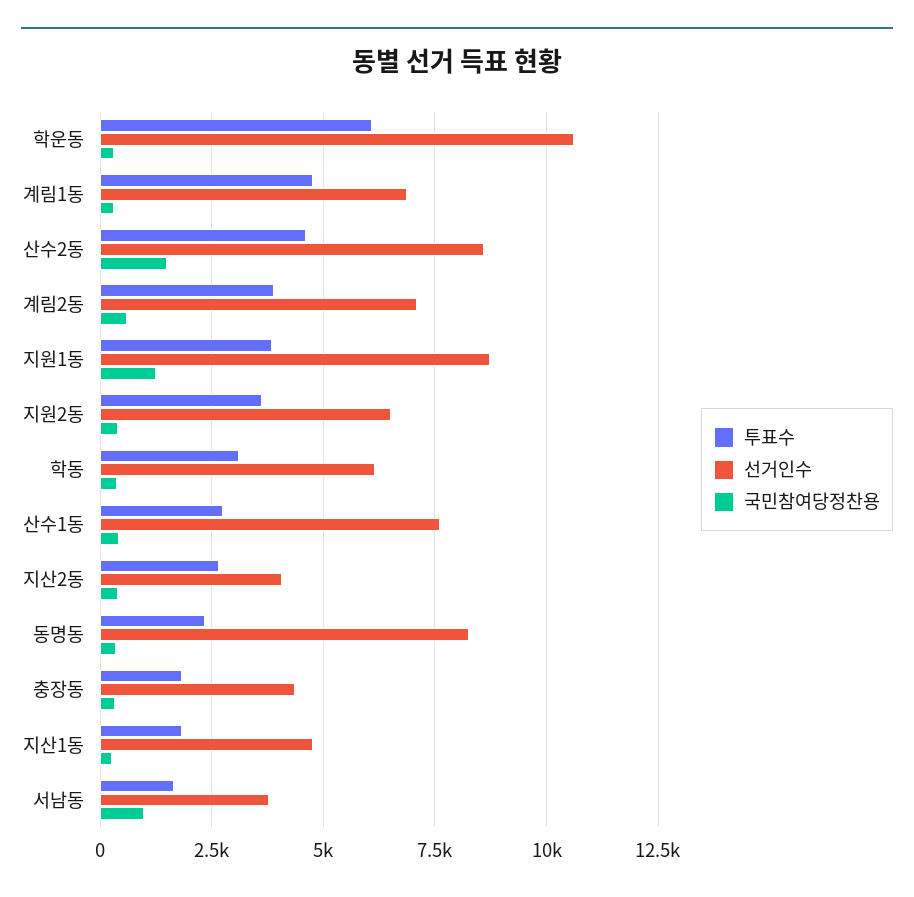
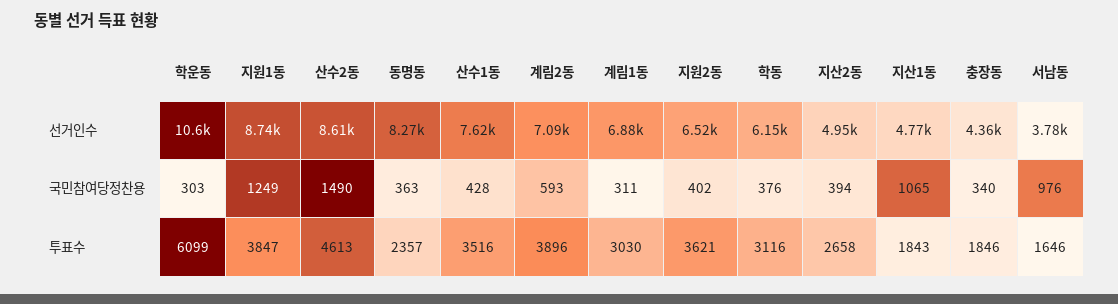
투표수, 계림1동: 4750 -> 3030
투표수, 산수1동: 2750 -> 3516
선거인수, 지산2동: 4000 -> 4950
국민참여당정찬용, 지산1동: 250 -> 1065

